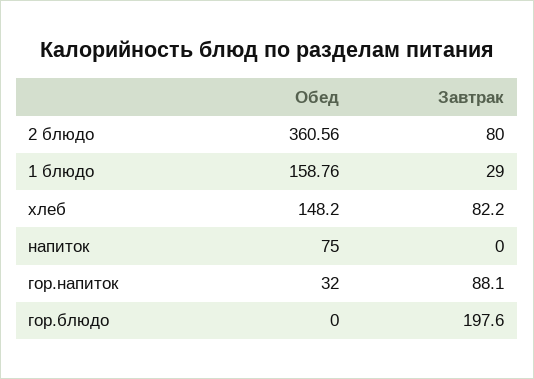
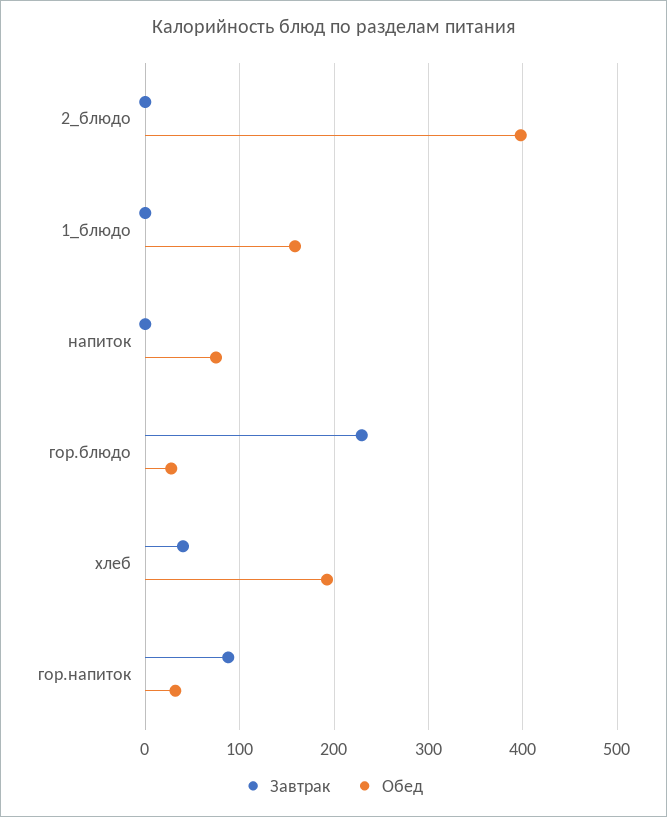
Обед, 2 блюдо: 360.56 -> 400
Завтрак, 2 блюдо: 80 -> 0
Завтрак, 1 блюдо: 29 -> 0
Обед, хлеб: 148.2 -> 190
Завтрак, хлеб: 82.2 -> 40
Обед, гор.блюдо: 0 -> 30
Завтрак, гор.блюдо: 197.6 -> 230

